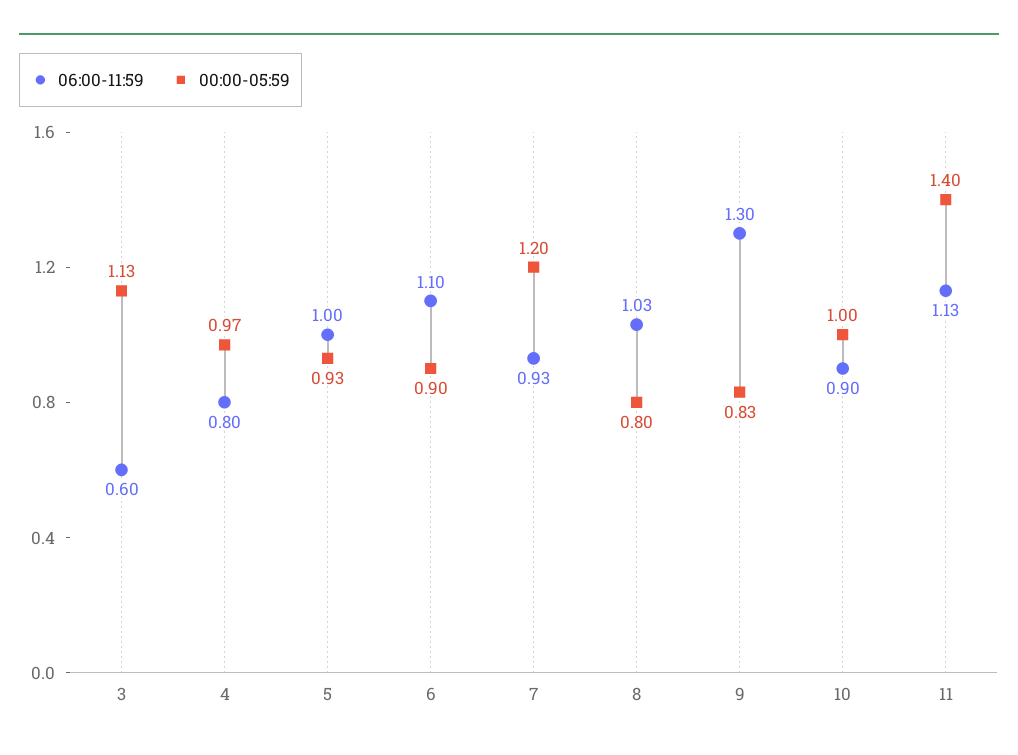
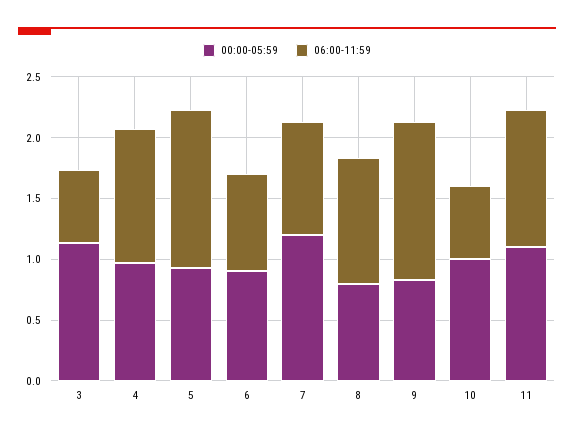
06:00-11:59, 4: 0.8 -> 1.1
06:00-11:59, 5: 1 -> 1.3
06:00-11:59, 6: 1.1 -> 0.8
06:00-11:59, 10: 0.9 -> 0.6
00:00-05:59, 11: 1.4 -> 1.1

